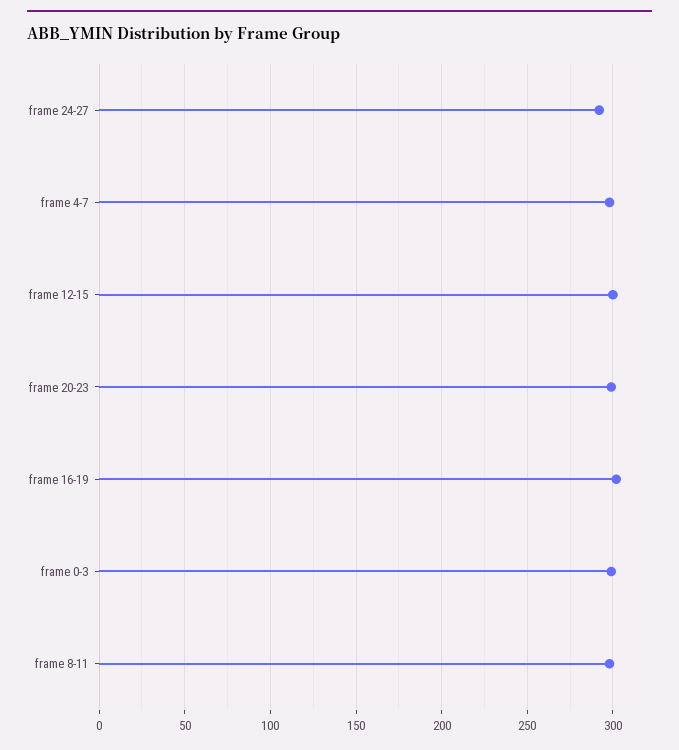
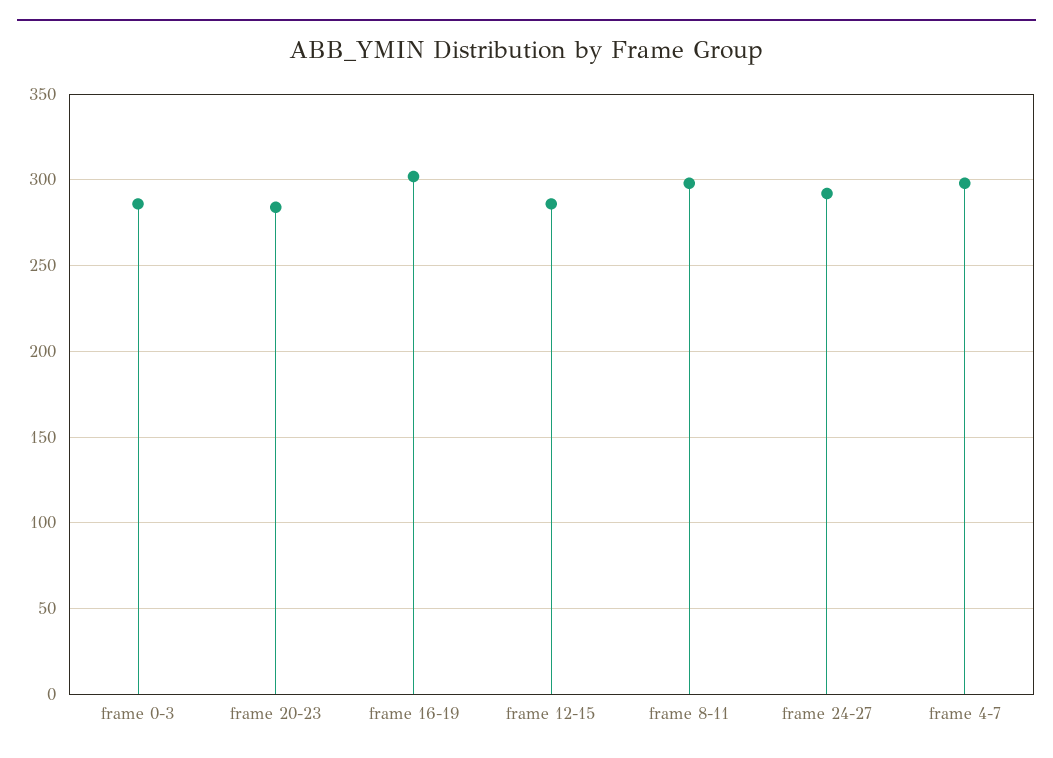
frame 12-15: 300 -> 285
frame 20-23: 300 -> 285
frame 0-3: 300 -> 285

